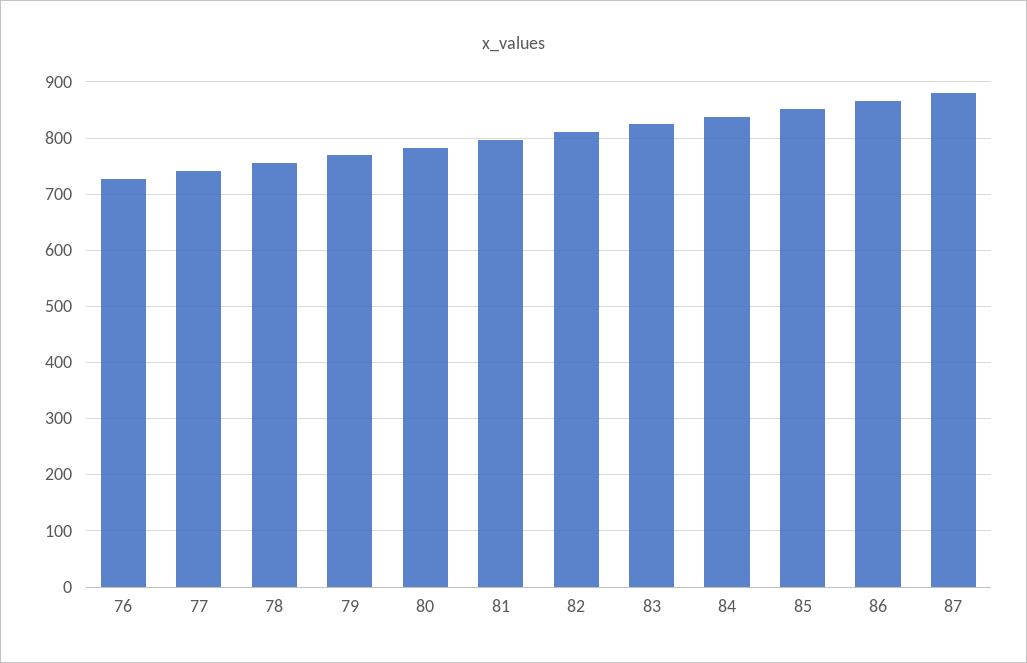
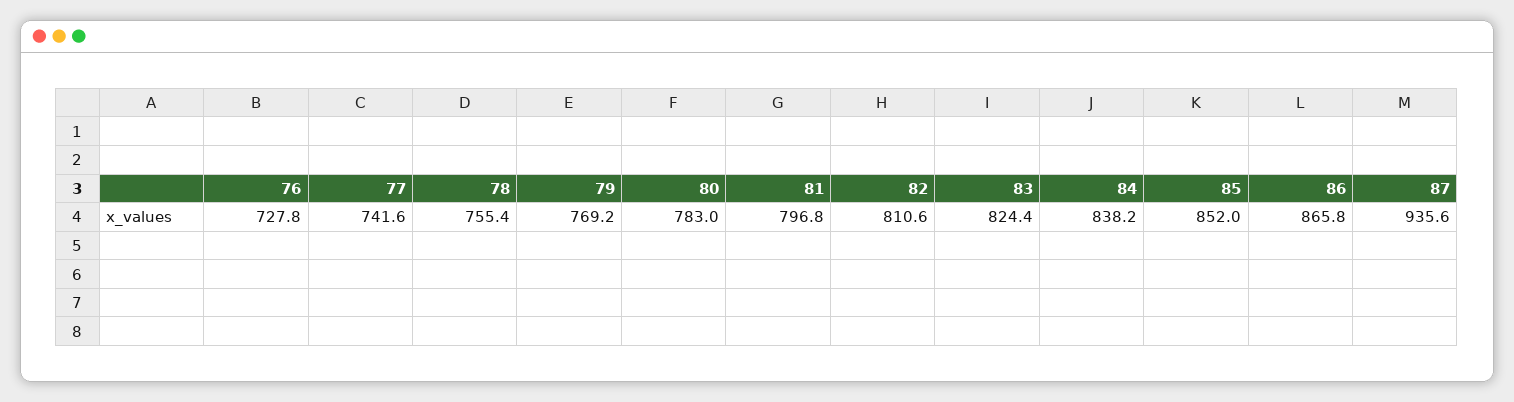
87: 880 -> 935.6

